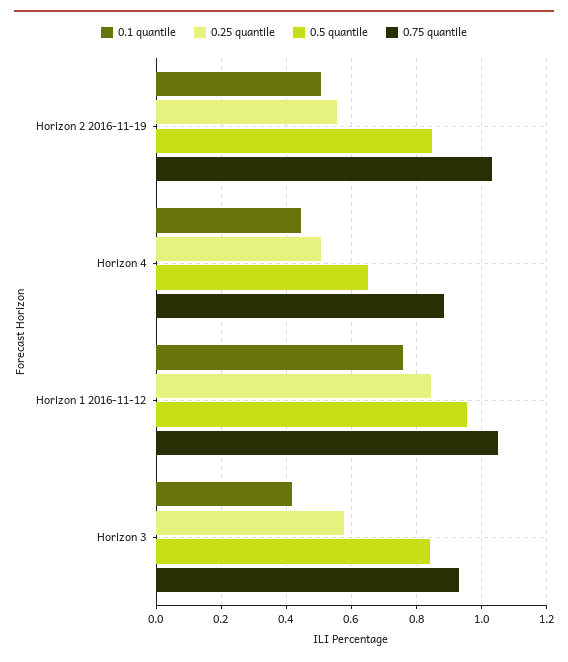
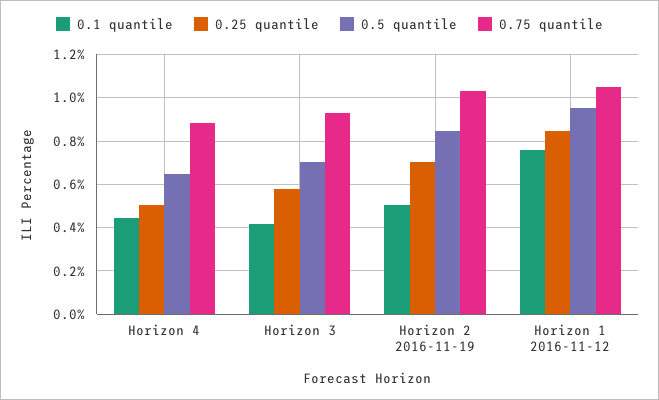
0.25 quantile, Horizon 2 2016-11-19: 0.56 -> 0.7
0.5 quantile, Horizon 3: 0.84 -> 0.7

